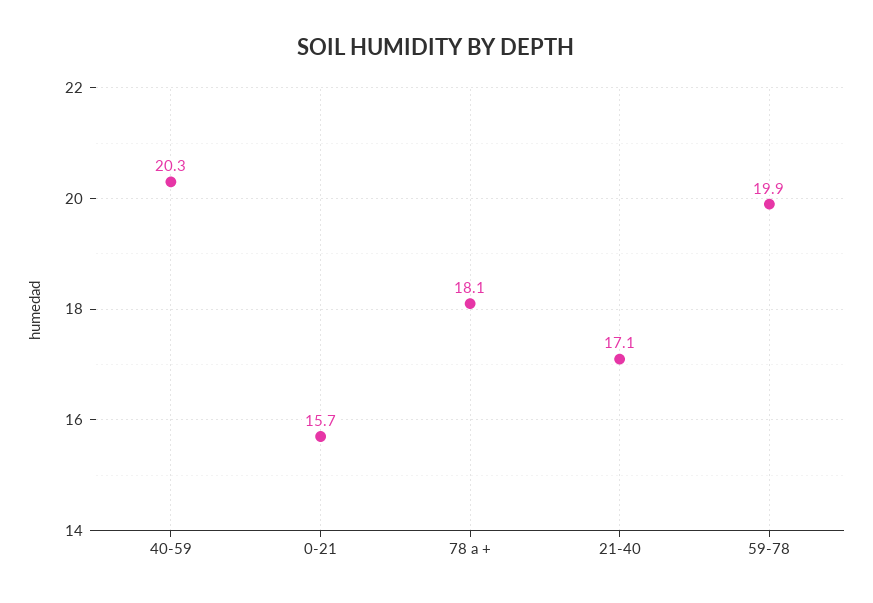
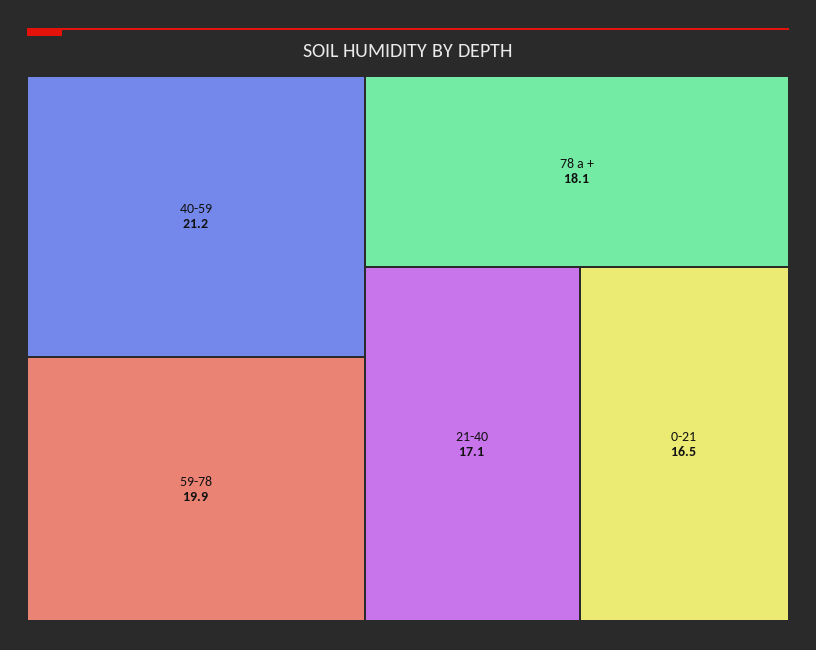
40-59: 20.3 -> 21.2
0-21: 15.7 -> 16.5

